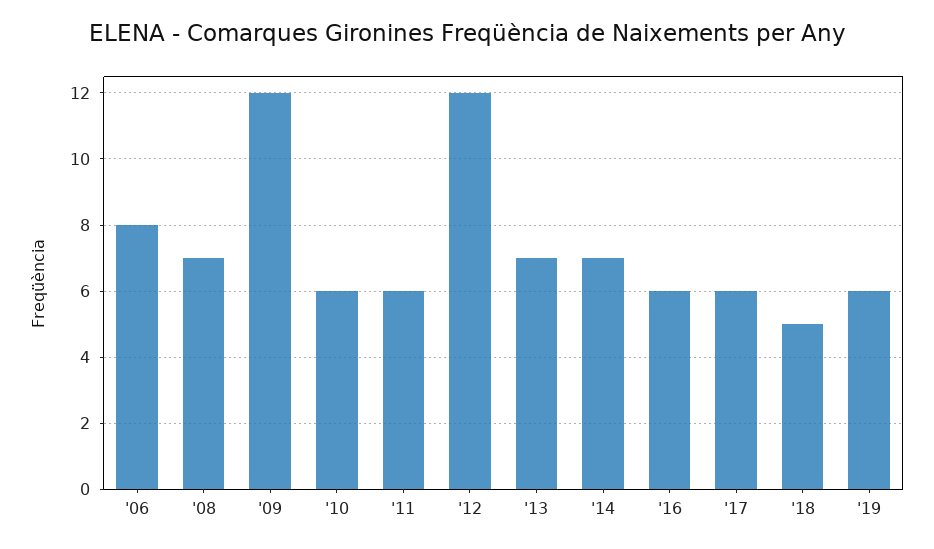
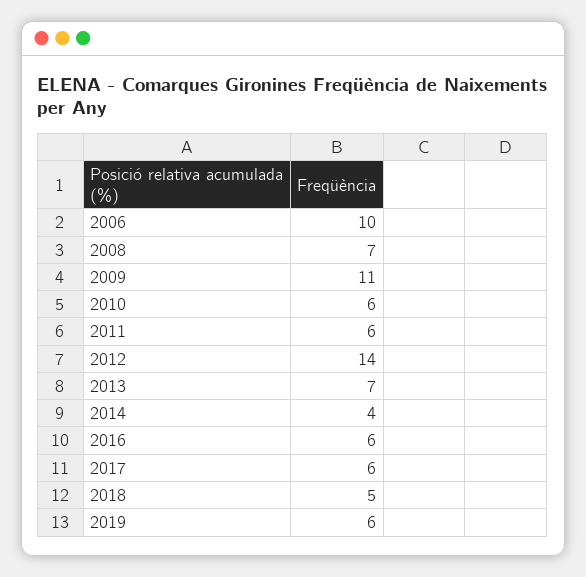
'06: 8 -> 10
'09: 12 -> 11
'12: 12 -> 14
'14: 7 -> 4

